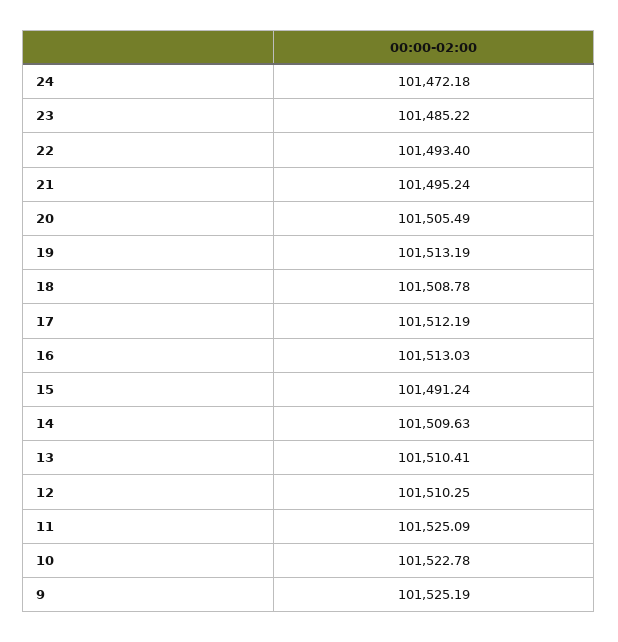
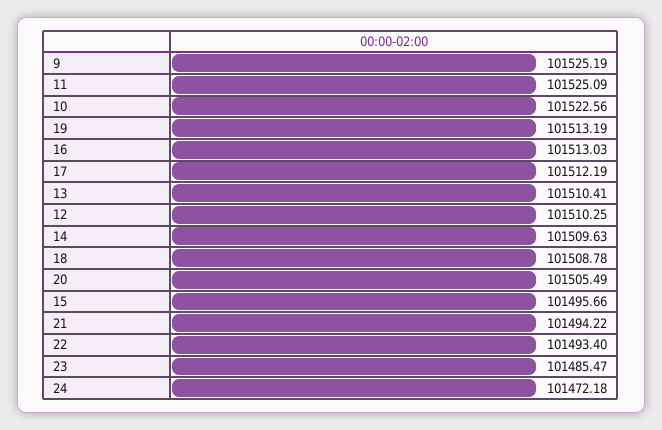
23: 101485.22 -> 101485.47
21: 101495.24 -> 101494.22
15: 101491.24 -> 101495.66
10: 101522.78 -> 101522.56

